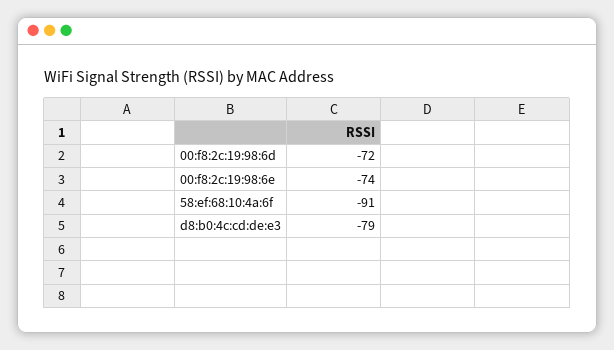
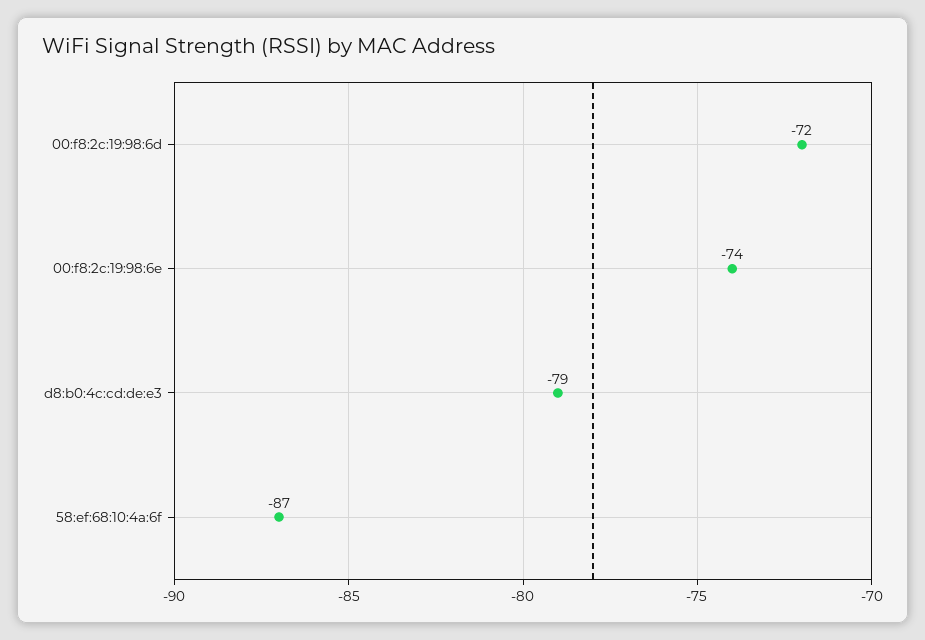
58:ef:68:10:4a:6f: -91 -> -87

